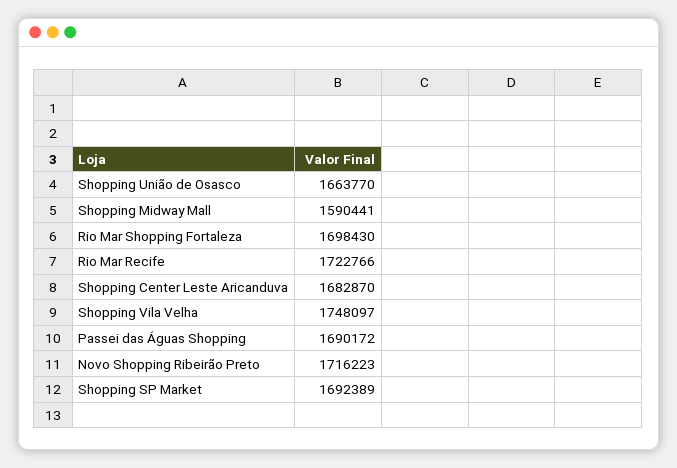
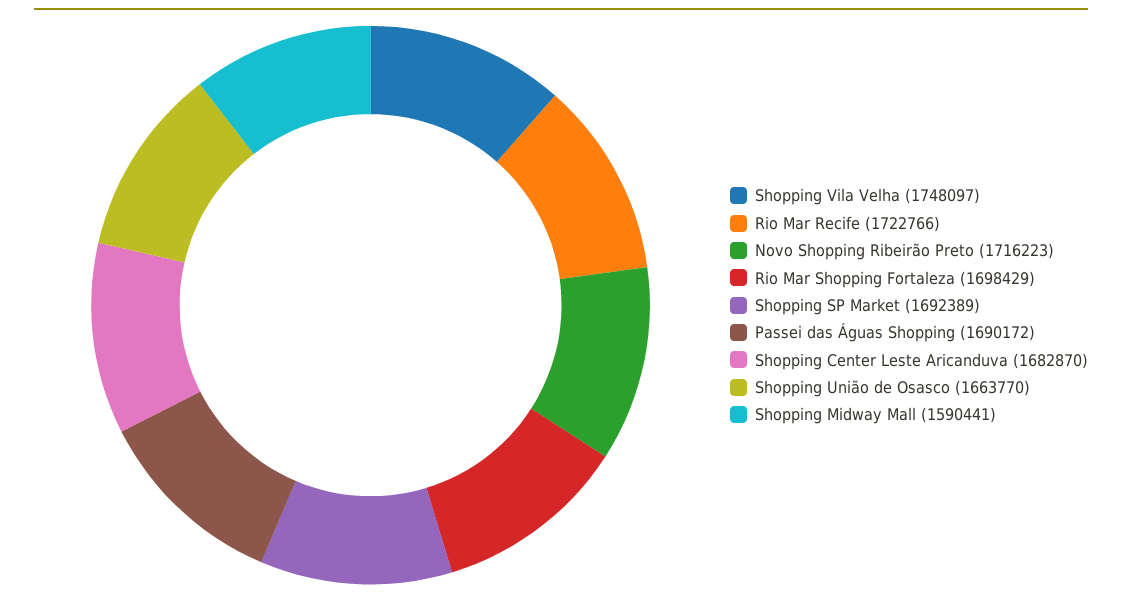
Rio Mar Shopping Fortaleza: 1698430 -> 1698429

